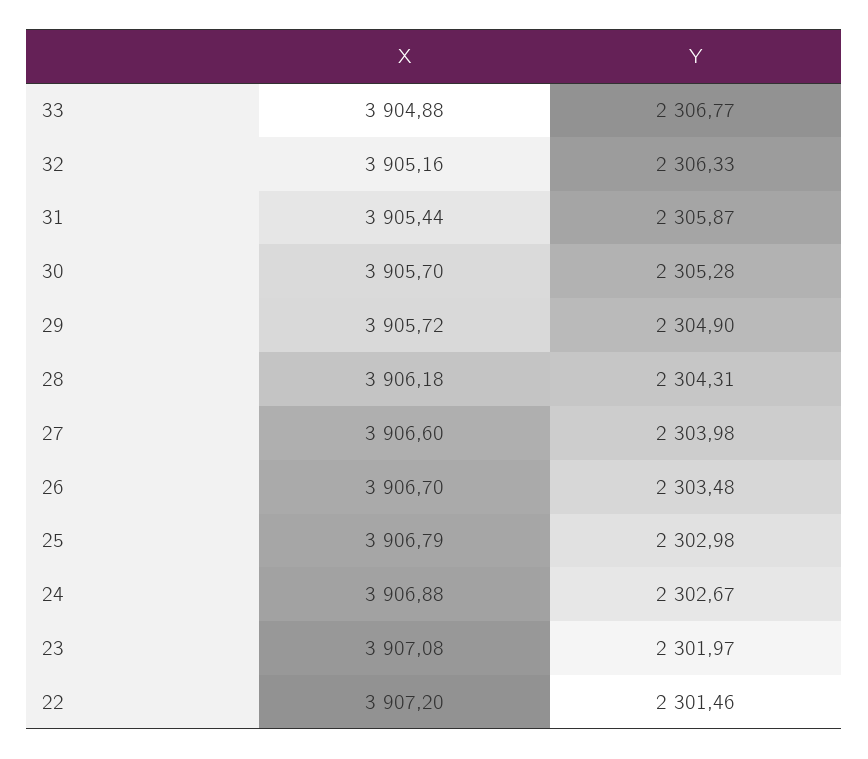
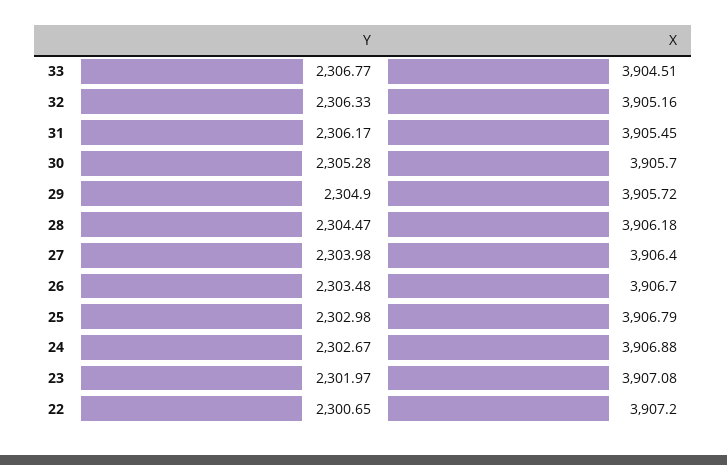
X, 33: 3904.88 -> 3904.51
X, 31: 3905.44 -> 3905.45
Y, 31: 2305.87 -> 2306.17
Y, 28: 2304.31 -> 2304.47
X, 27: 3906.6 -> 3906.4
Y, 22: 2301.46 -> 2300.65

